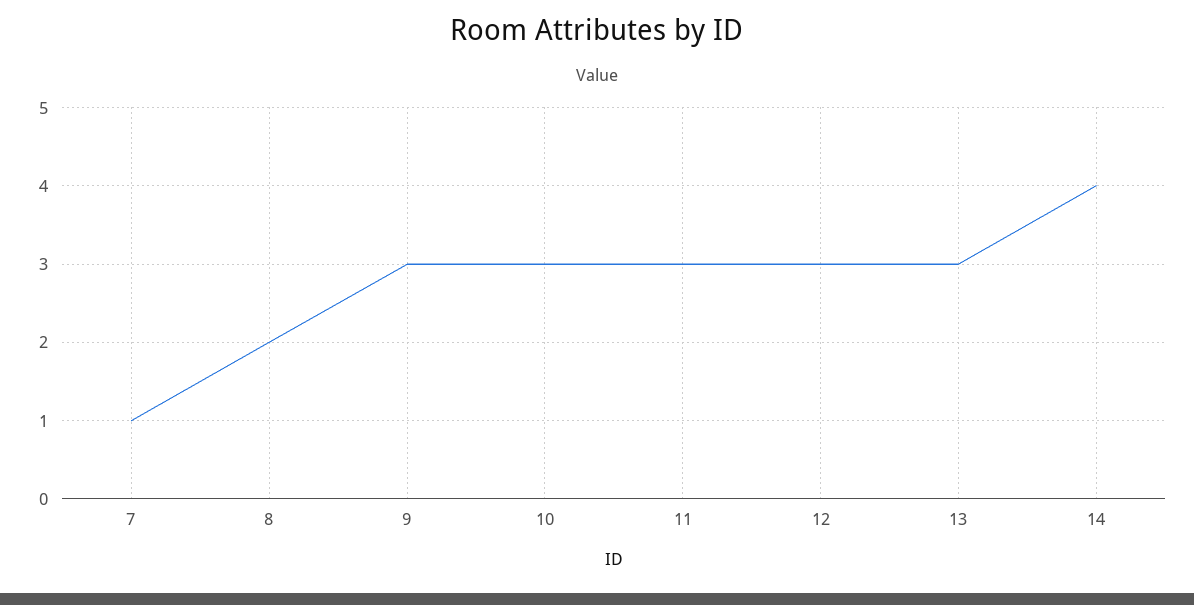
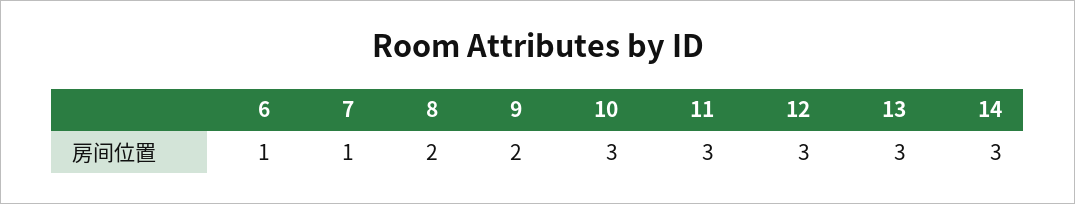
9: 3 -> 2
14: 4 -> 3
6: none -> 1

